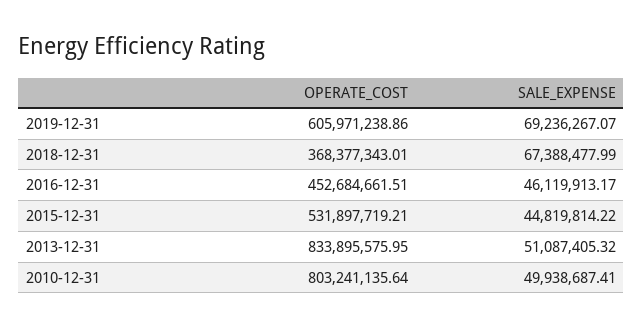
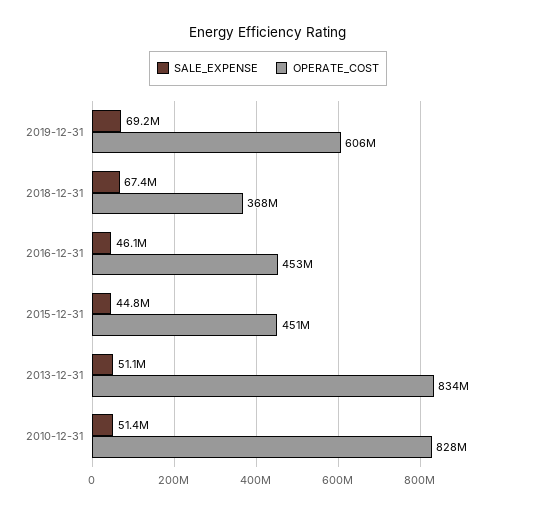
OPERATE_COST, 2015-12-31: 531897719.21 -> 451000000
OPERATE_COST, 2010-12-31: 803241135.64 -> 828000000
SALE_EXPENSE, 2010-12-31: 49938687.41 -> 51400000

